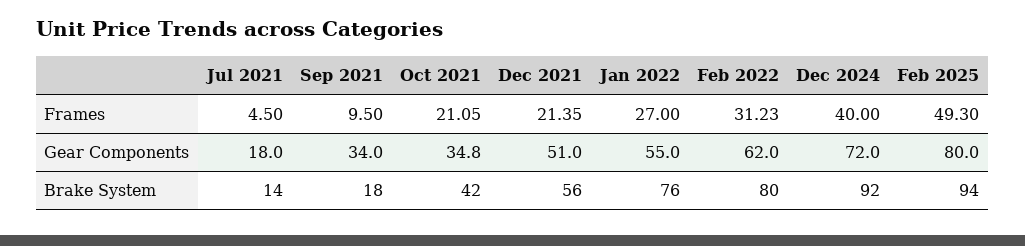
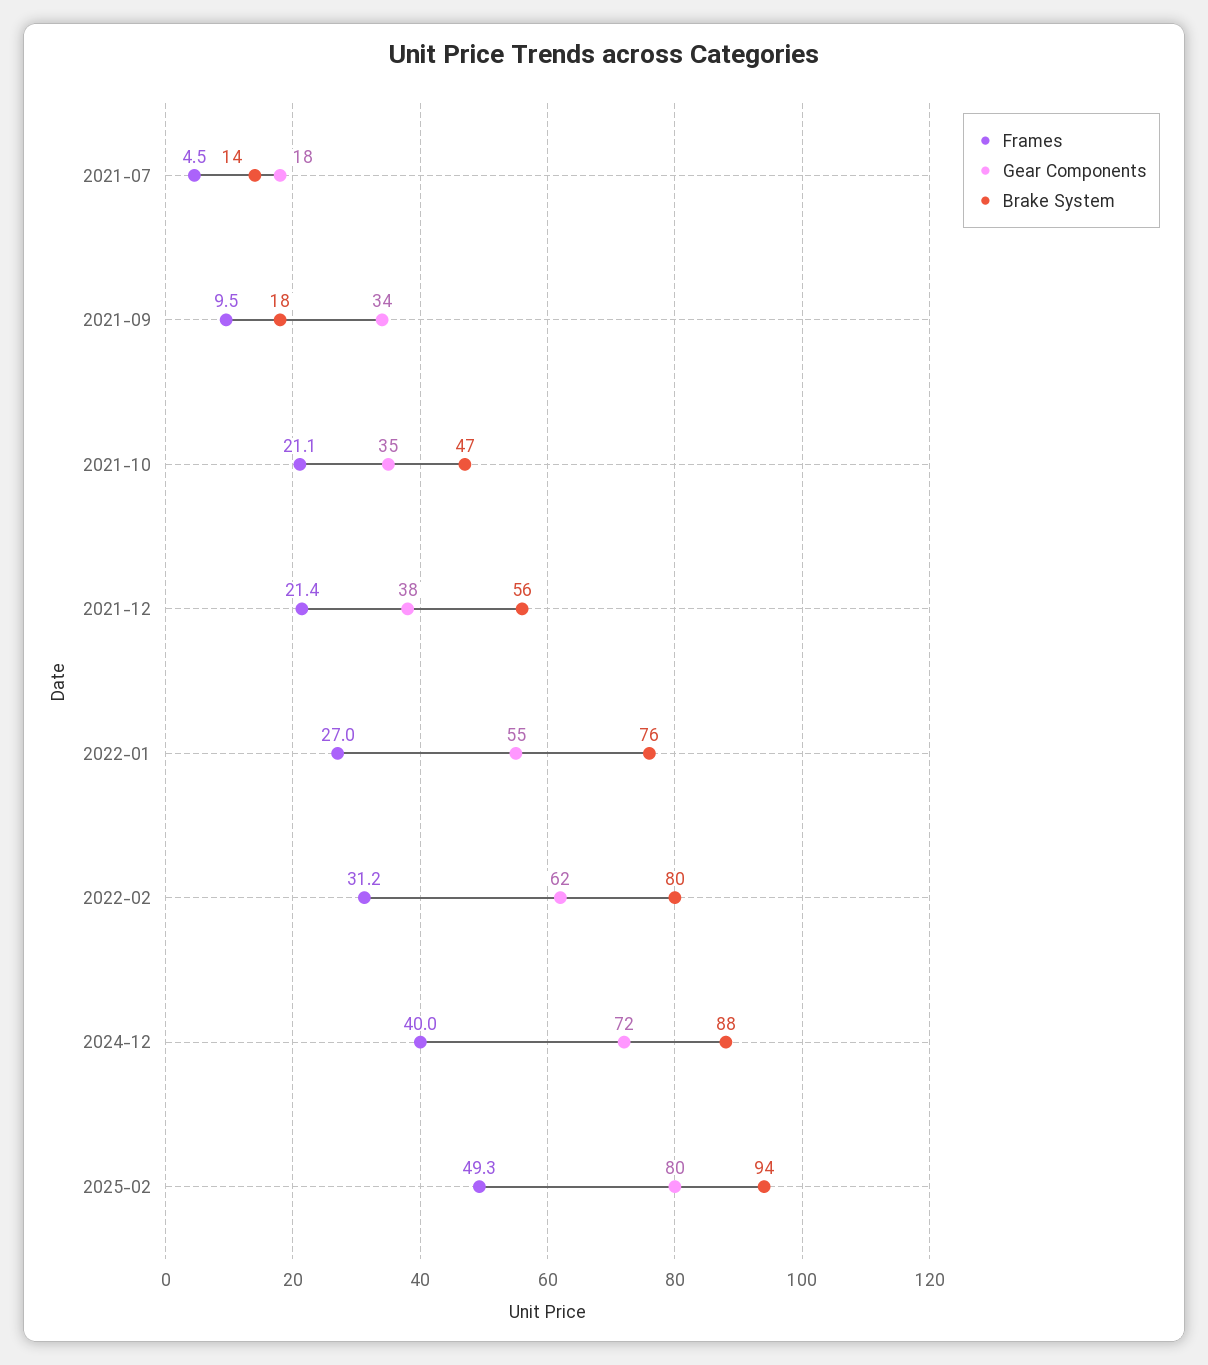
Gear Components, Dec 2021: 51 -> 38
Brake System, Oct 2021: 42 -> 47
Brake System, Dec 2024: 92 -> 88

